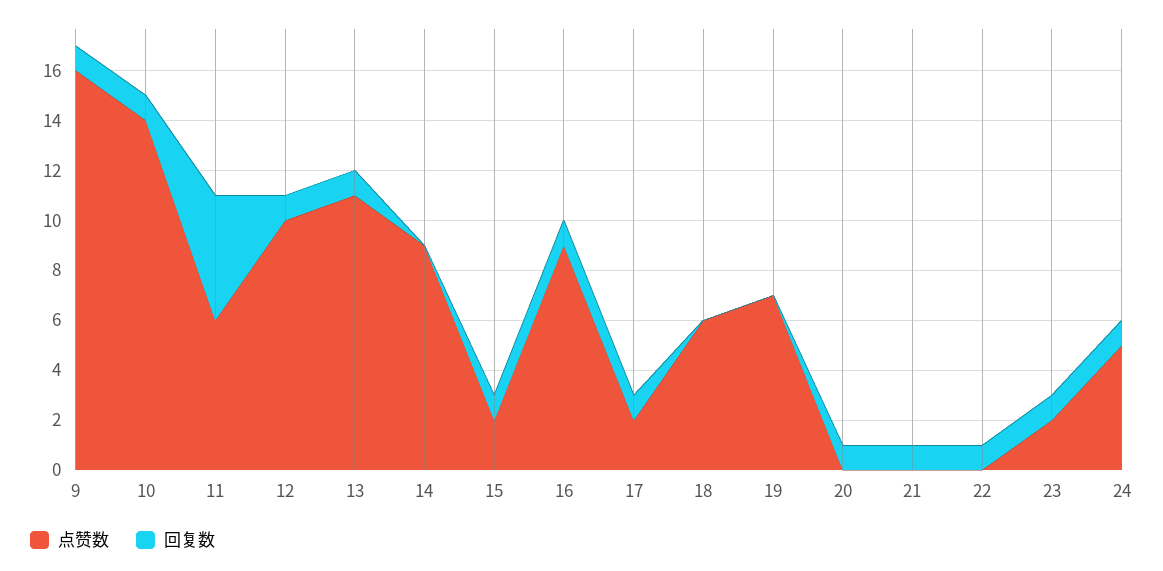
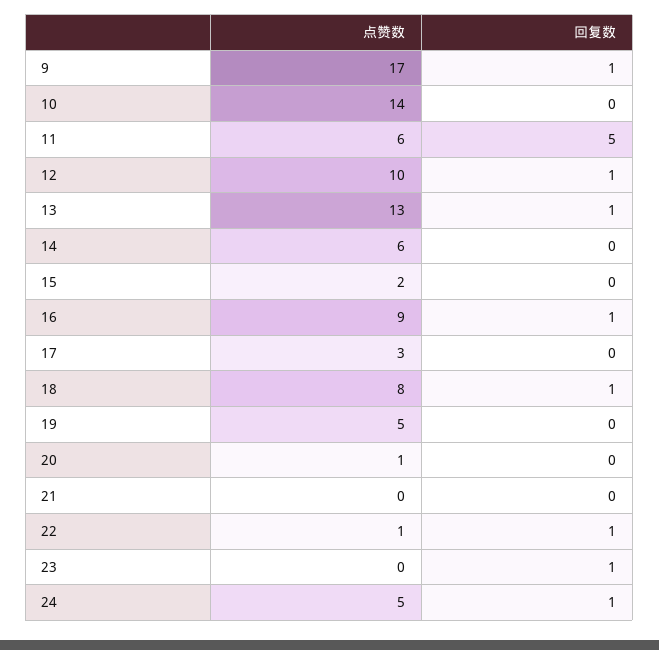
点赞数, 9: 16 -> 17
回复数, 10: 1 -> 0
点赞数, 13: 11 -> 13
点赞数, 14: 9 -> 6
回复数, 15: 1 -> 0
点赞数, 17: 2 -> 3
回复数, 17: 1 -> 0
点赞数, 18: 6 -> 8
回复数, 18: 0 -> 1
点赞数, 19: 7 -> 5
点赞数, 20: 0 -> 1
回复数, 20: 1 -> 0
回复数, 21: 1 -> 0
点赞数, 22: 0 -> 1
点赞数, 23: 2 -> 0

